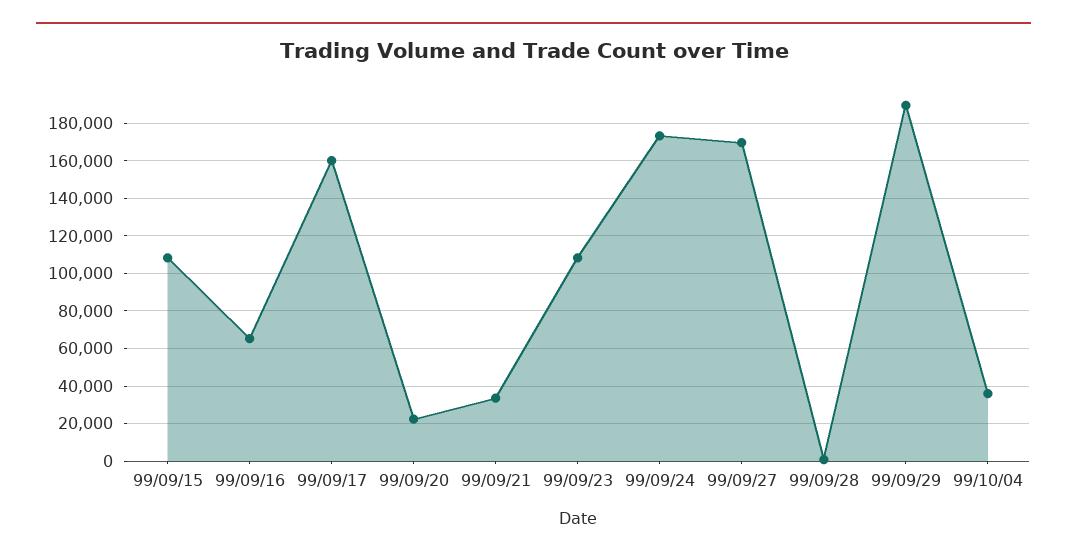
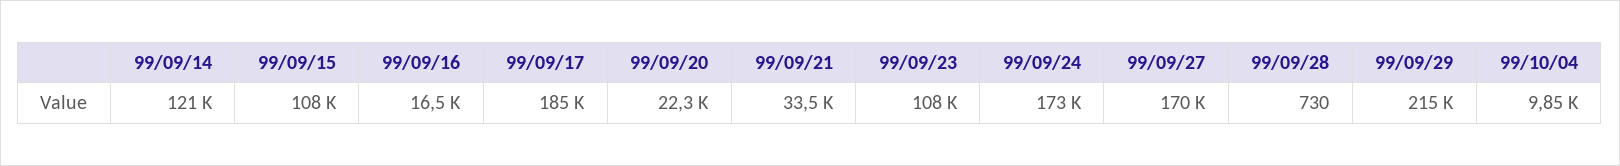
99/09/16: 65000 -> 16500
99/09/17: 160000 -> 185000
99/09/29: 190000 -> 215000
99/10/04: 35000 -> 9850
99/09/14: none -> 121000

